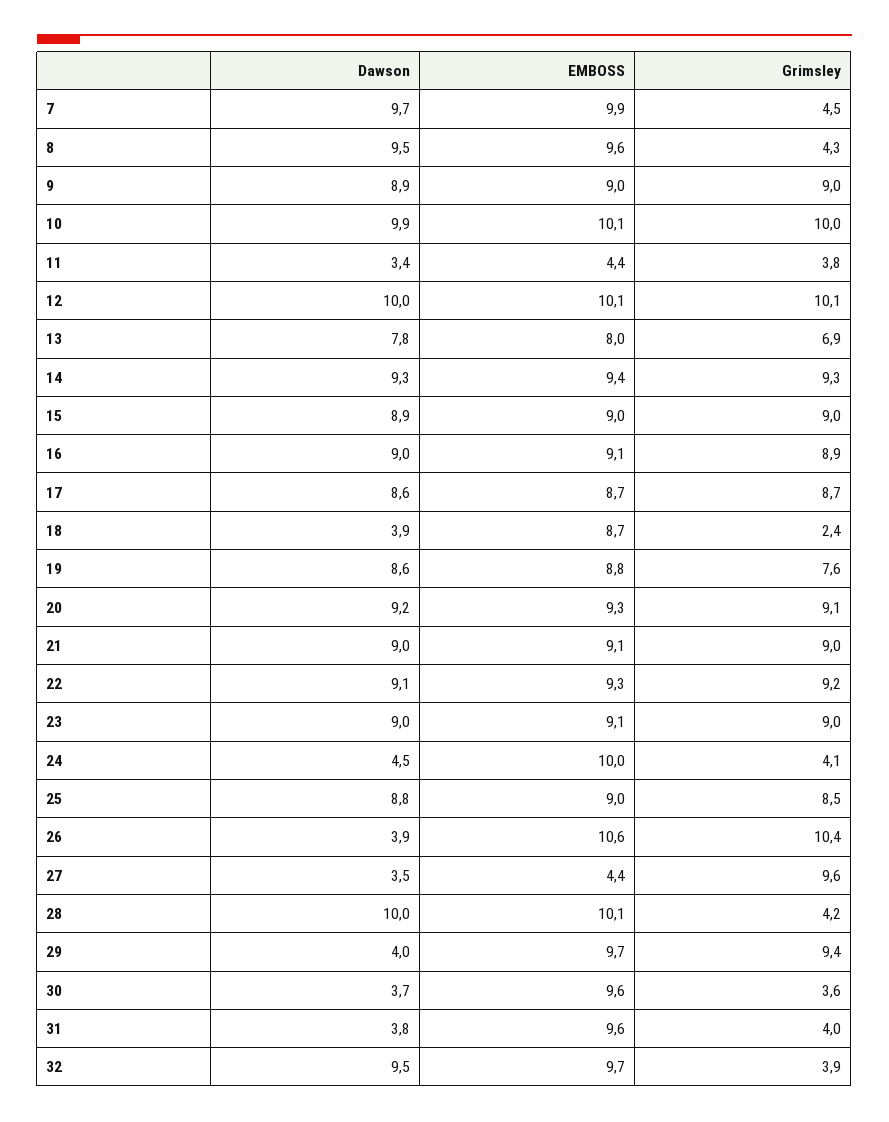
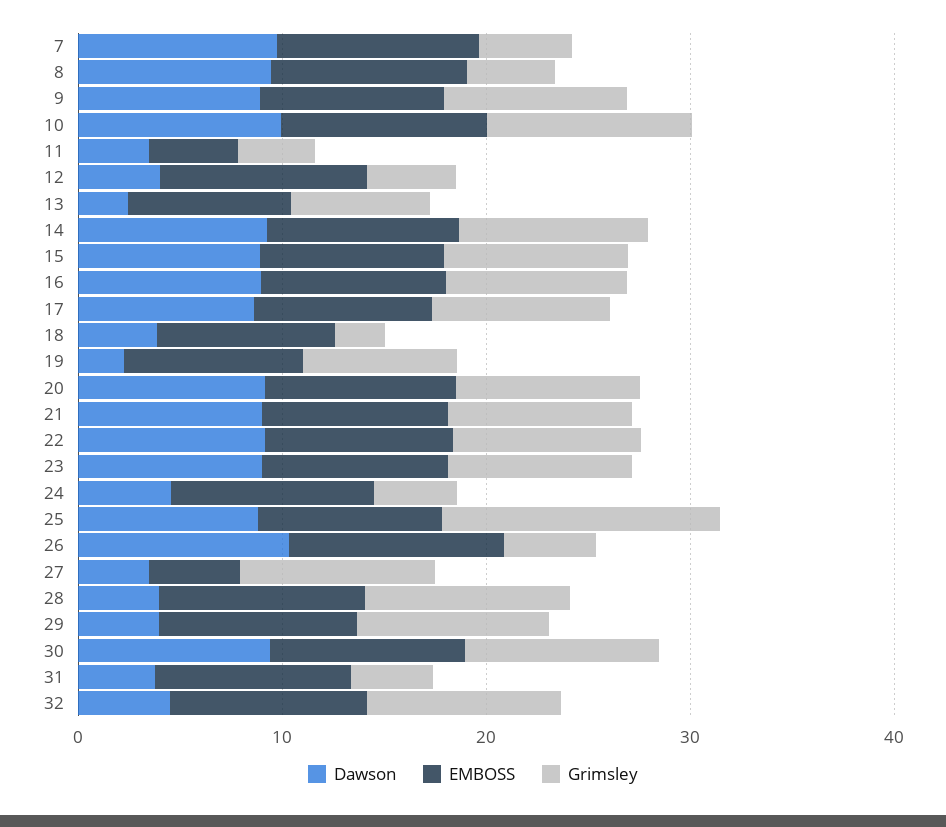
Dawson, 12: 10 -> 4
Grimsley, 12: 10.1 -> 4
Dawson, 13: 7.8 -> 2
Dawson, 19: 8.6 -> 2
Grimsley, 25: 8.5 -> 14
Dawson, 26: 3.9 -> 10
Grimsley, 26: 10.4 -> 4
Dawson, 28: 10 -> 4
Grimsley, 28: 4.2 -> 10
Dawson, 30: 3.7 -> 10
Grimsley, 30: 3.6 -> 10
Dawson, 32: 9.5 -> 4
Grimsley, 32: 3.9 -> 10

